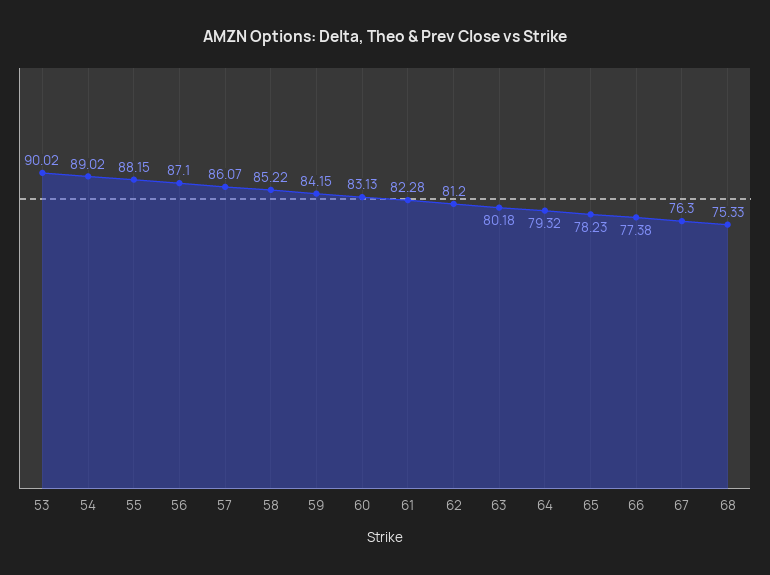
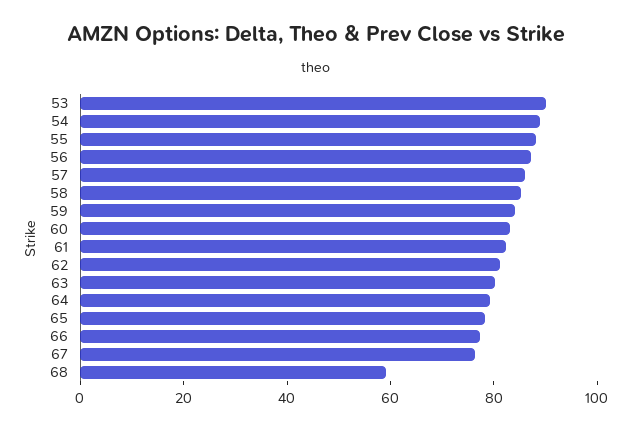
68: 75.33 -> 60

